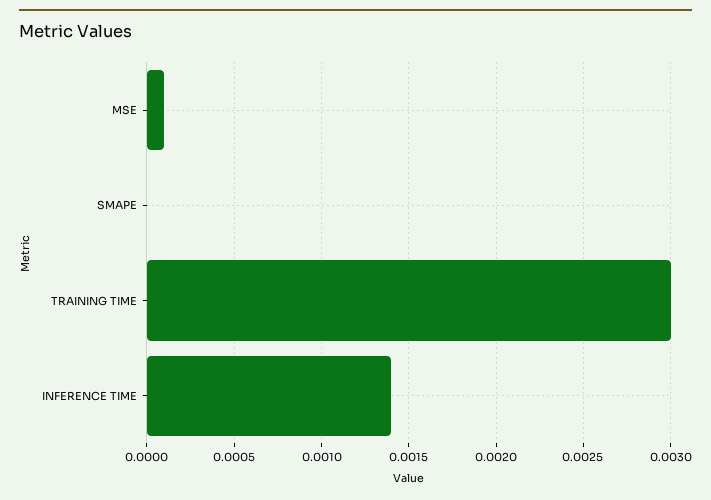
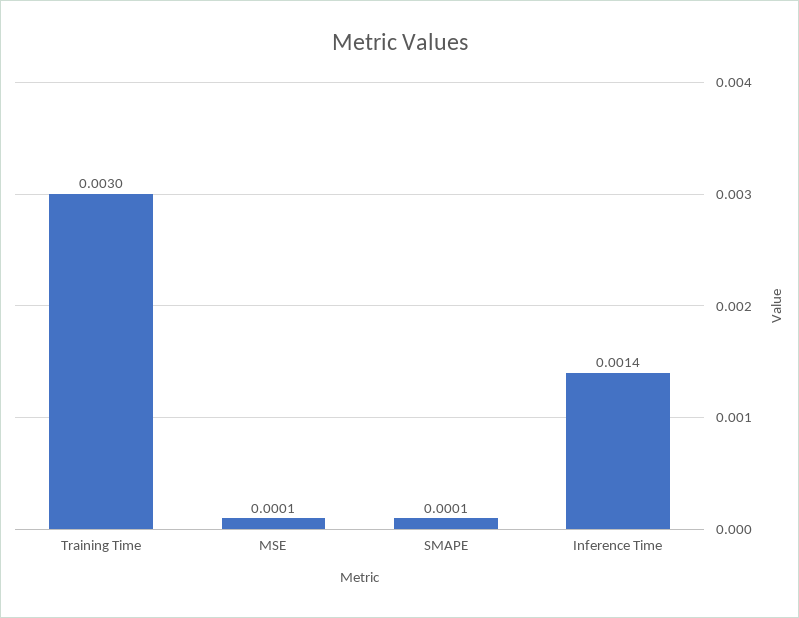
SMAPE: 0 -> 0.0001

